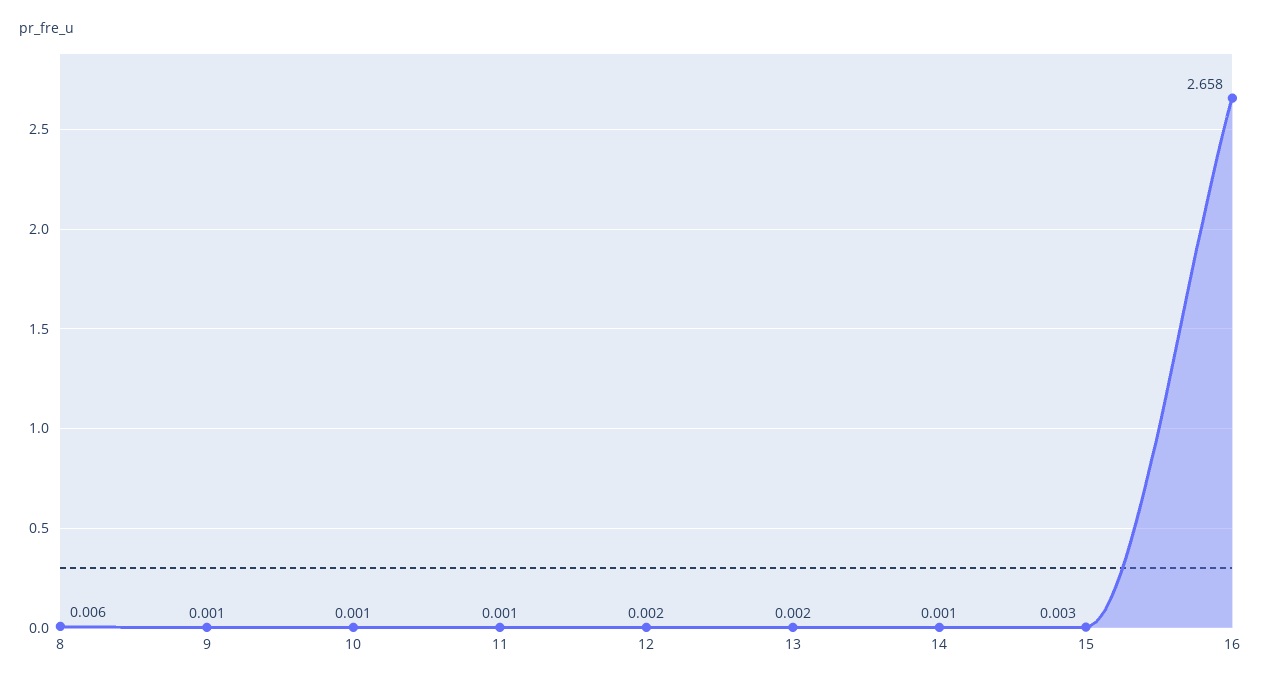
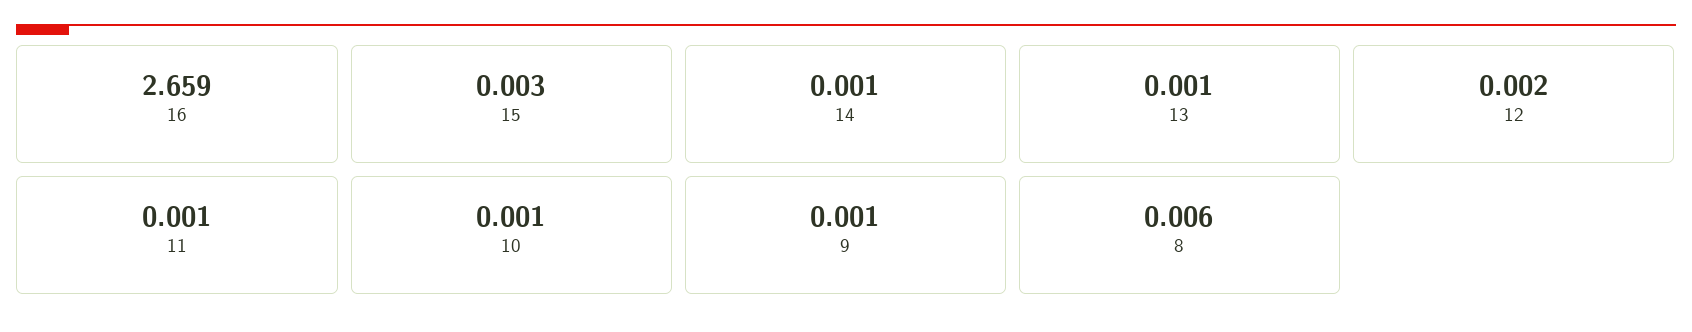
13: 0.002 -> 0.001
16: 2.658 -> 2.659

